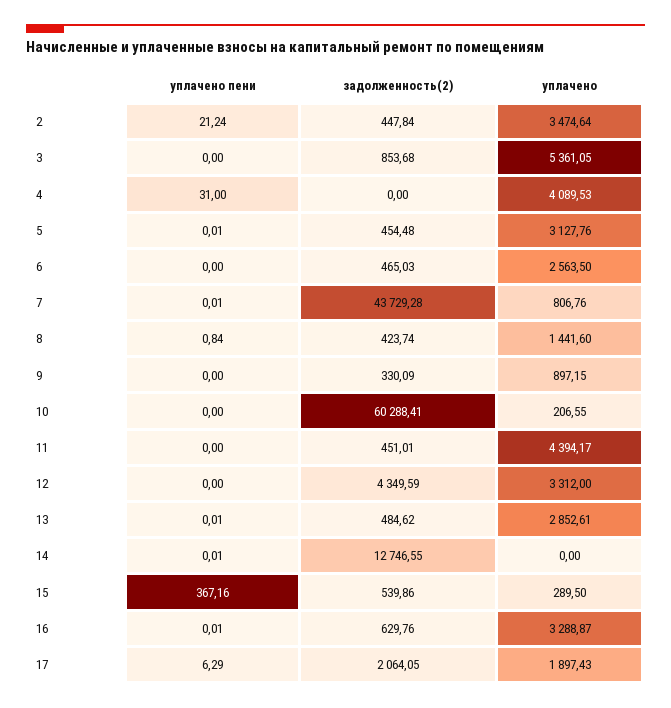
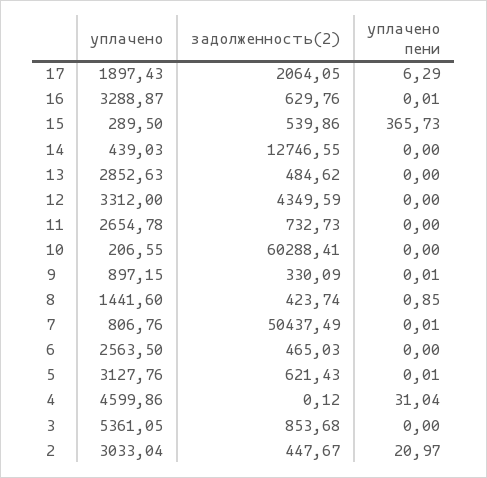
уплачено пени, 2: 21.24 -> 20.97
задолженность(2), 2: 447.84 -> 447.67
уплачено, 2: 3474.64 -> 3033.04
уплачено пени, 4: 31 -> 31.04
задолженность(2), 4: 0 -> 0.12
уплачено, 4: 4089.53 -> 4599.86
задолженность(2), 5: 454.48 -> 621.43
задолженность(2), 7: 43729.28 -> 50437.49
уплачено пени, 8: 0.84 -> 0.85
уплачено пени, 9: 0 -> 0.01
задолженность(2), 11: 451.01 -> 732.73
уплачено, 11: 4394.17 -> 2654.78
уплачено пени, 13: 0.01 -> 0
уплачено, 13: 2852.61 -> 2852.63
уплачено пени, 14: 0.01 -> 0
уплачено, 14: 0 -> 439.03
уплачено пени, 15: 367.16 -> 365.73

